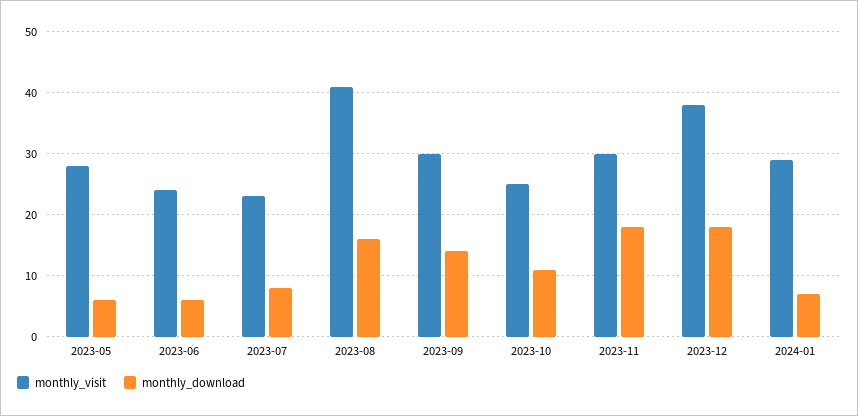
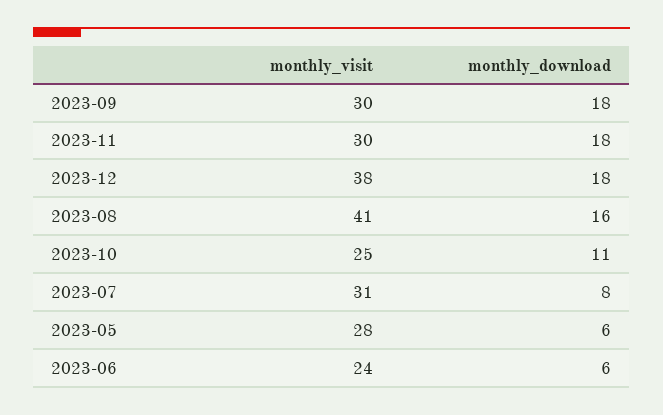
monthly_visit, 2023-07: 23 -> 31
monthly_download, 2023-09: 14 -> 18
monthly_visit, 2024-01: 29 -> none
monthly_download, 2024-01: 7 -> none

